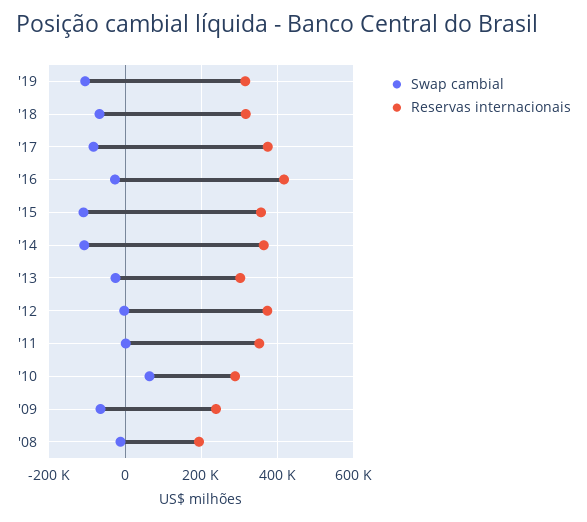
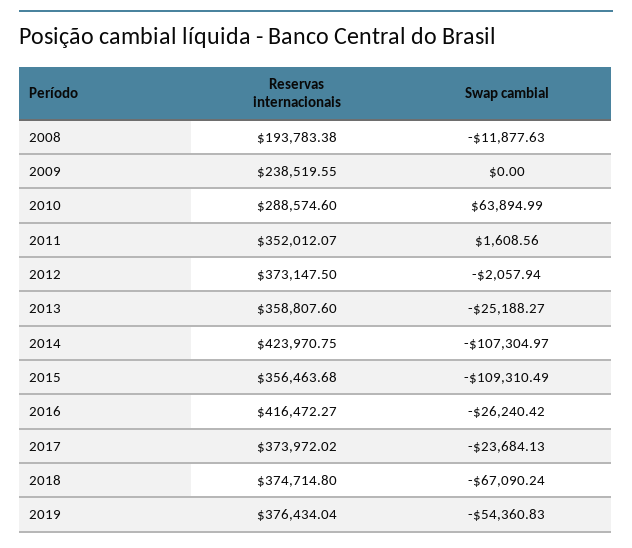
Swap cambial, '19: -100000 -> -54360.83
Reservas internacionais, '19: 320000 -> 376434.04
Reservas internacionais, '18: 320000 -> 374714.8
Swap cambial, '17: -80000 -> -23684.13
Reservas internacionais, '14: 360000 -> 423970.75
Reservas internacionais, '13: 300000 -> 358807.6
Swap cambial, '09: -60000 -> 0

